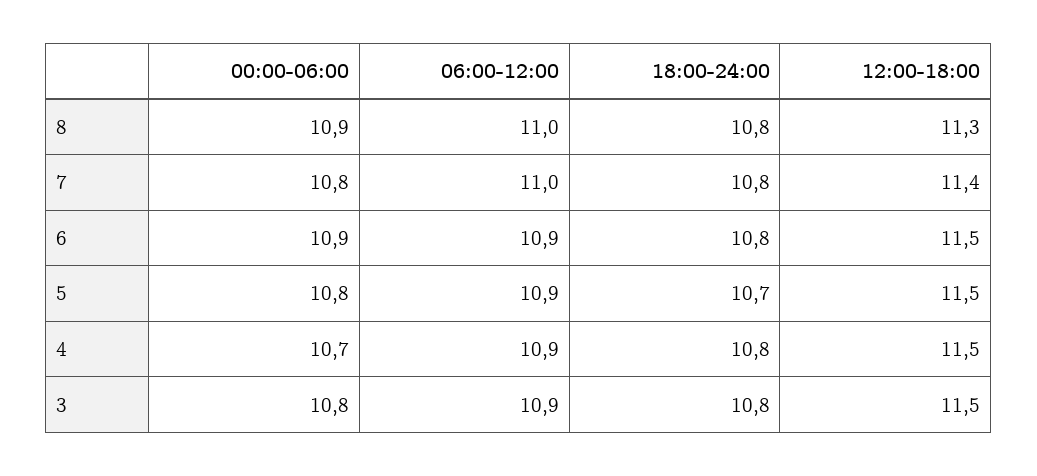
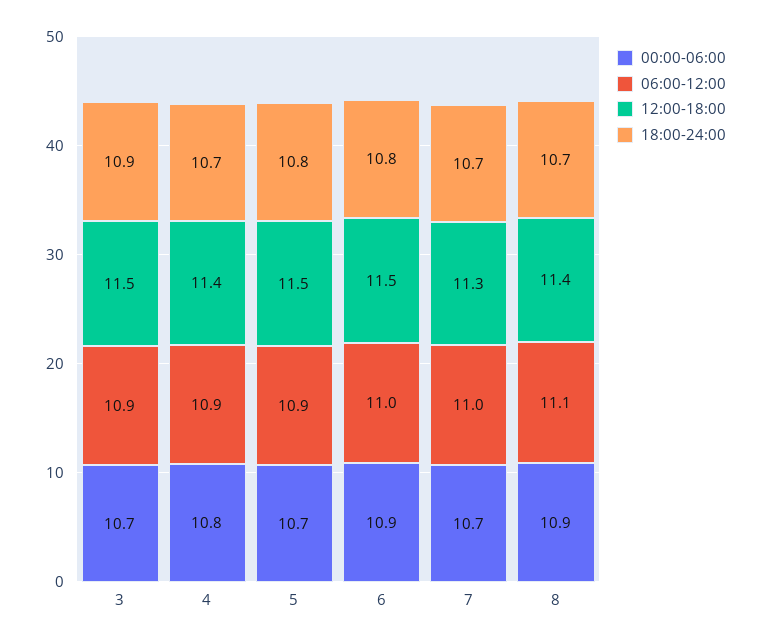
06:00-12:00, 8: 11 -> 11.1
18:00-24:00, 8: 10.8 -> 10.7
12:00-18:00, 8: 11.3 -> 11.4
00:00-06:00, 7: 10.8 -> 10.7
18:00-24:00, 7: 10.8 -> 10.7
12:00-18:00, 7: 11.4 -> 11.3
06:00-12:00, 6: 10.9 -> 11
00:00-06:00, 5: 10.8 -> 10.7
18:00-24:00, 5: 10.7 -> 10.8
00:00-06:00, 4: 10.7 -> 10.8
18:00-24:00, 4: 10.8 -> 10.7
12:00-18:00, 4: 11.5 -> 11.4
00:00-06:00, 3: 10.8 -> 10.7
18:00-24:00, 3: 10.8 -> 10.9

